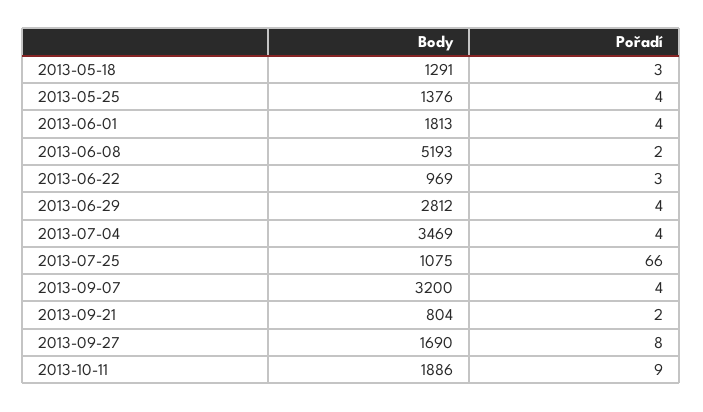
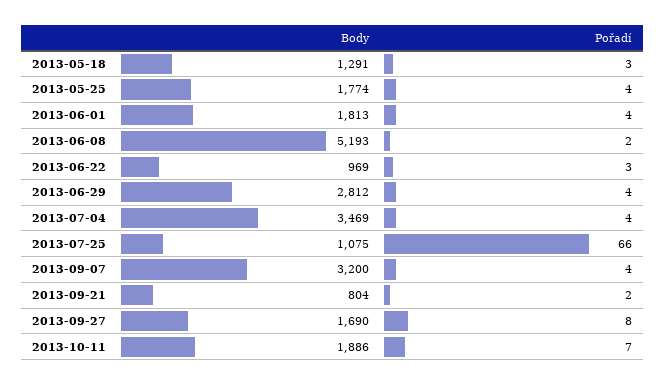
Body, 2013-05-25: 1376 -> 1774
Pořadí, 2013-10-11: 9 -> 7

